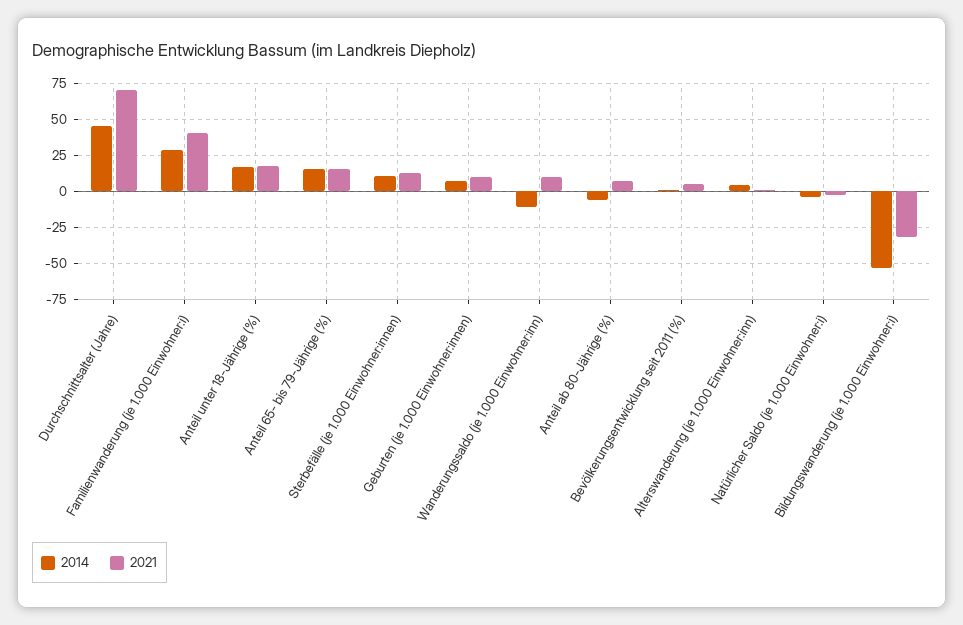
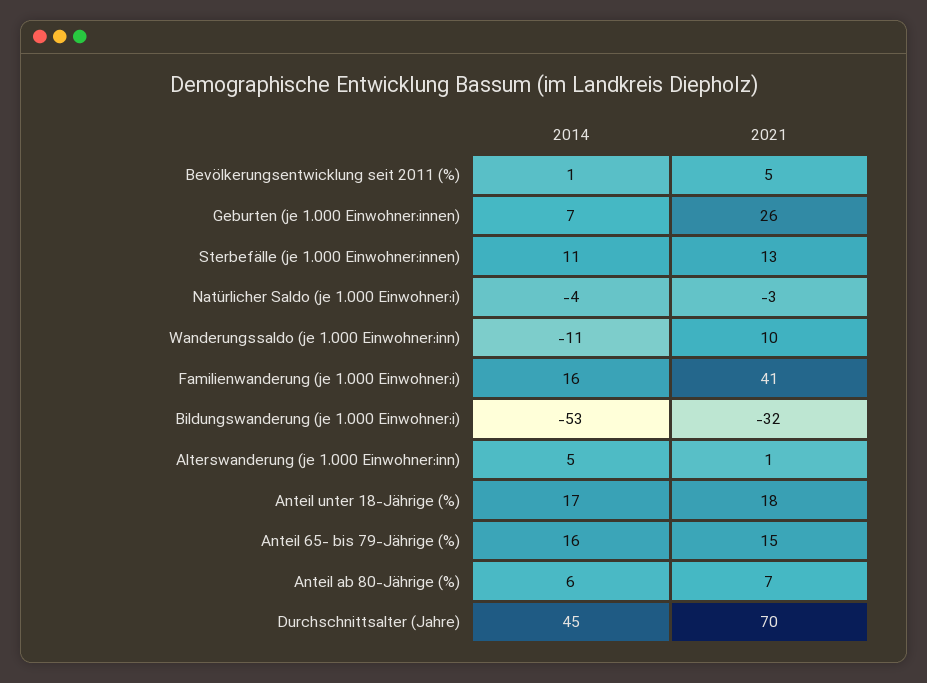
2014, Familienwanderung (je 1.000 Einwohner:i): 30 -> 16
2021, Geburten (je 1.000 Einwohner:innen): 10 -> 26
2014, Anteil ab 80-Jährige (%): -5 -> 6

